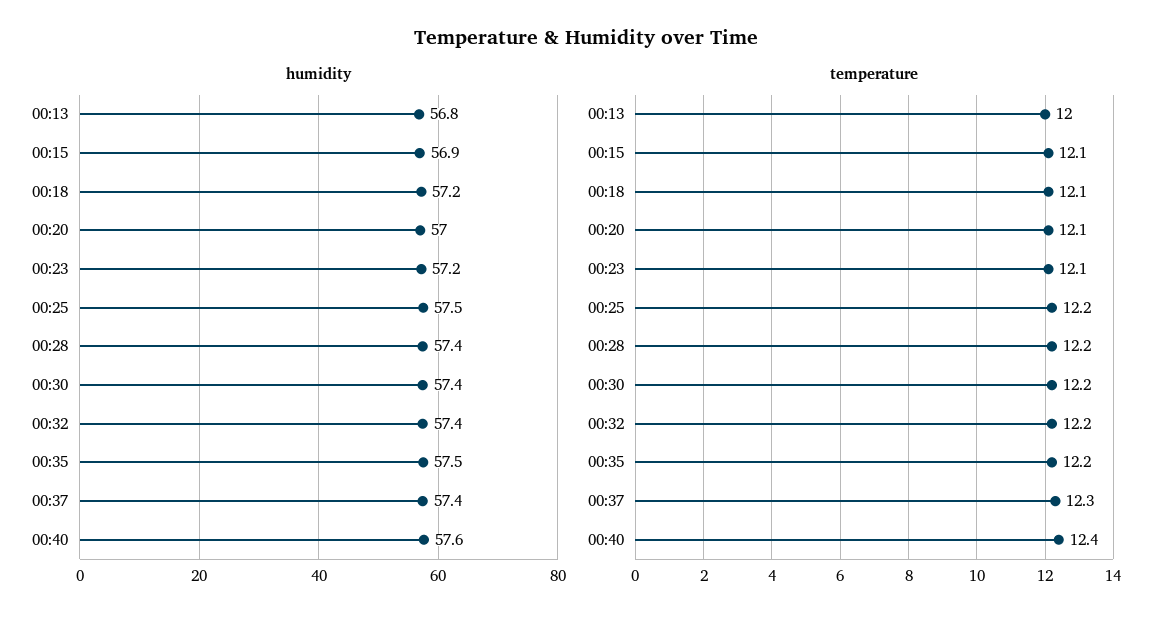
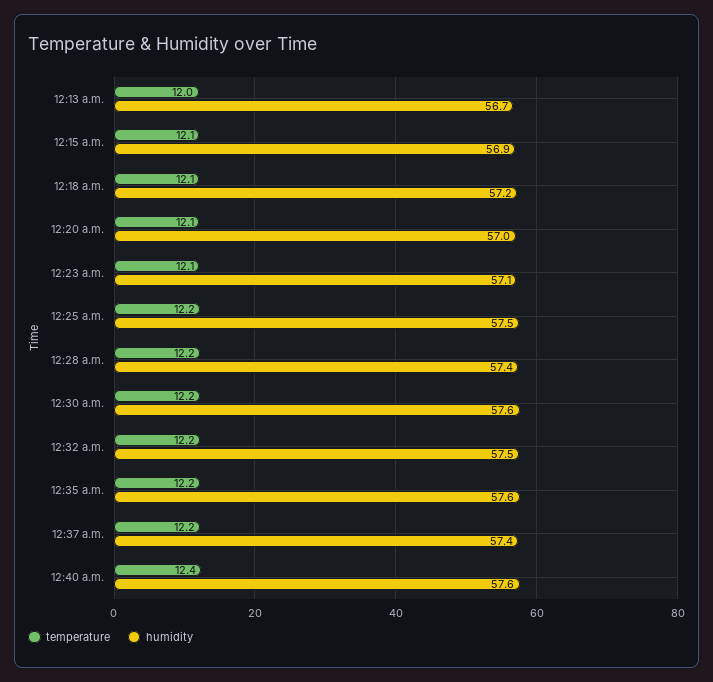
humidity, 00:13: 56.8 -> 56.7
humidity, 00:23: 57.2 -> 57.1
humidity, 00:30: 57.4 -> 57.6
humidity, 00:32: 57.4 -> 57.5
humidity, 00:35: 57.5 -> 57.6
temperature, 00:37: 12.3 -> 12.2

